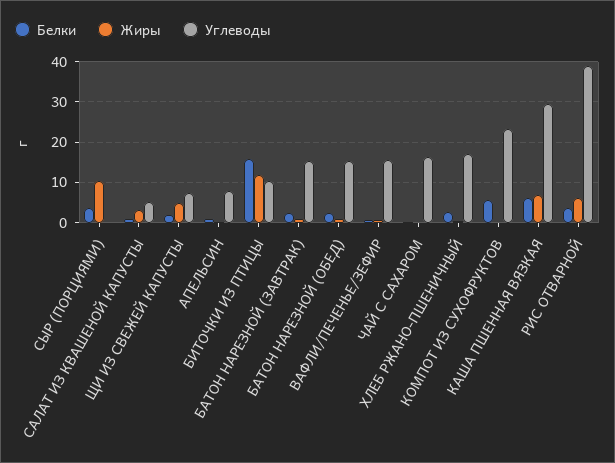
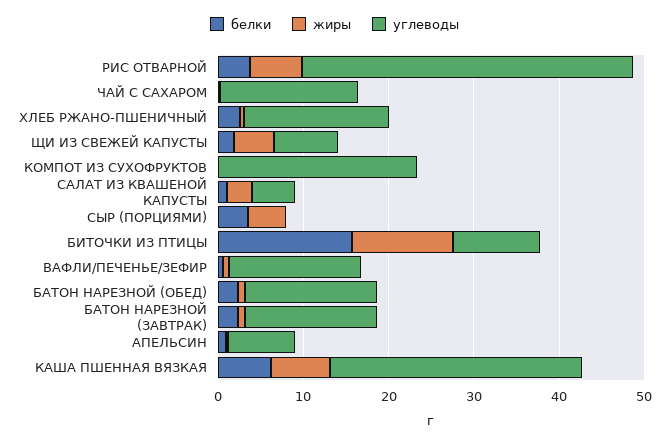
Жиры, СЫР (ПОРЦИЯМИ): 10 -> 4
Белки, КОМПОТ ИЗ СУХОФРУКТОВ: 6 -> 0

